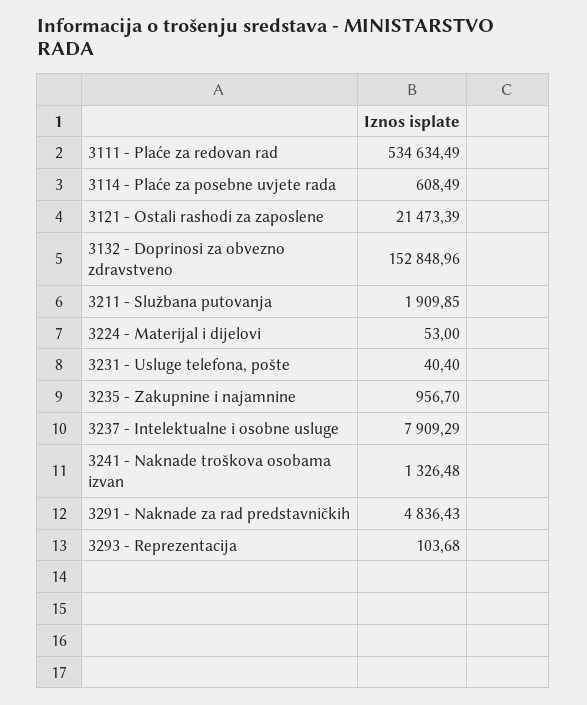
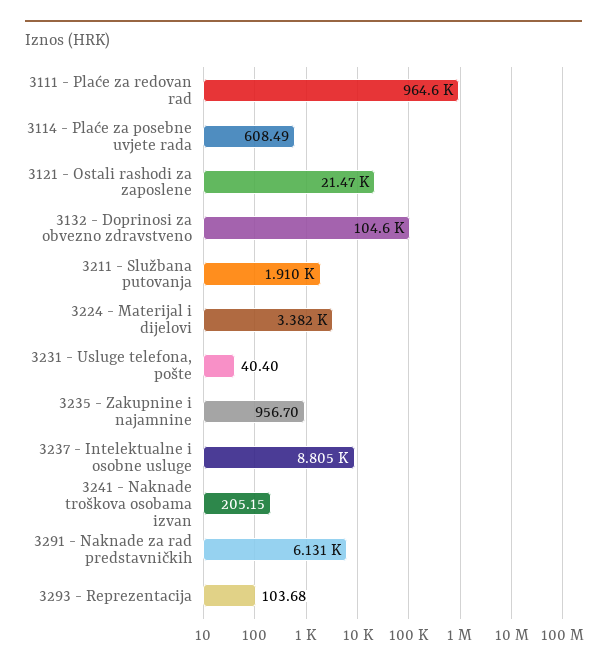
3111 - Plaće za redovan rad: 534634.49 -> 964600
3132 - Doprinosi za obvezno zdravstveno: 152848.96 -> 104600
3224 - Materijal i dijelovi: 53 -> 3382
3237 - Intelektualne i osobne usluge: 7909.29 -> 8805
3241 - Naknade troškova osobama izvan: 1326.48 -> 205.15
3291 - Naknade za rad predstavničkih: 4836.43 -> 6131

